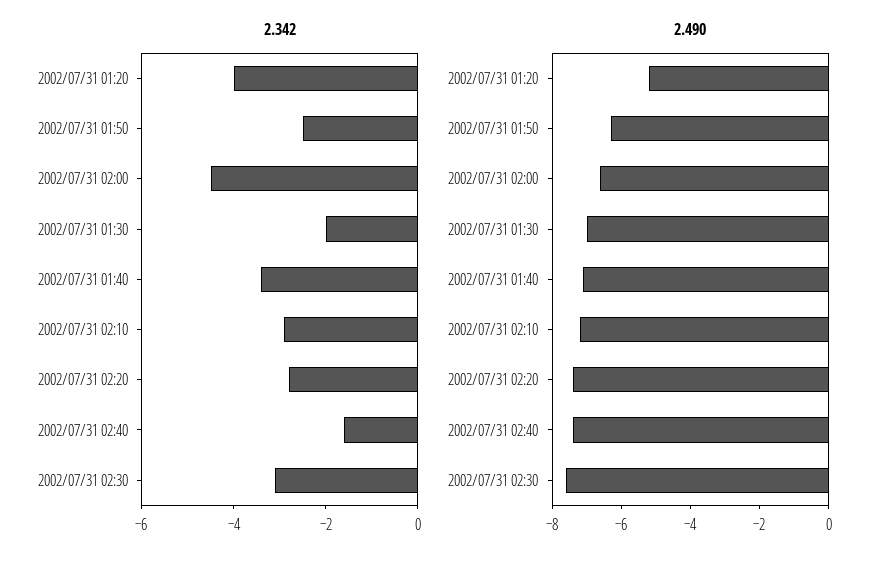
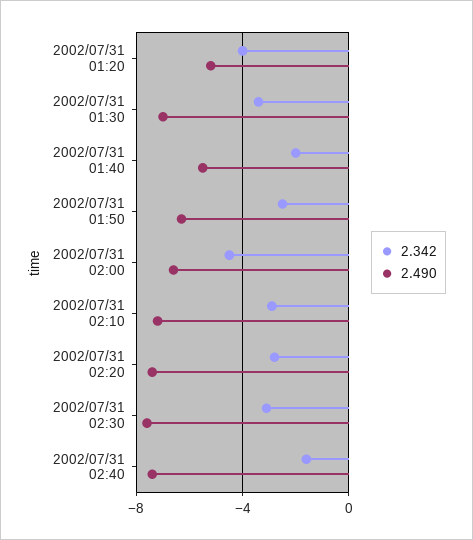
2.342, 2002/07/31 01:30: -2 -> -3.5
2.342, 2002/07/31 01:40: -3.5 -> -2
2.490, 2002/07/31 01:40: -7 -> -5.5

